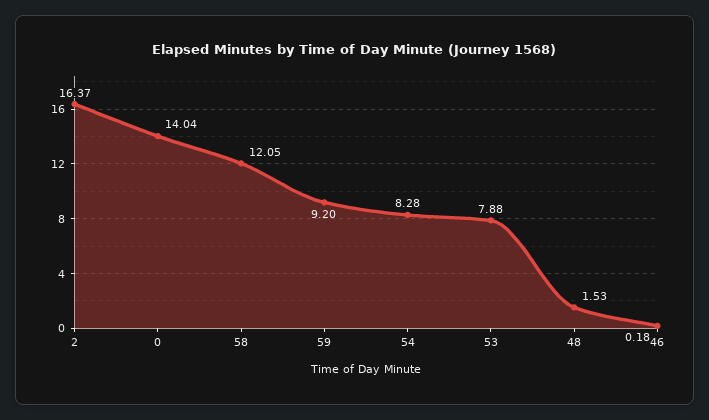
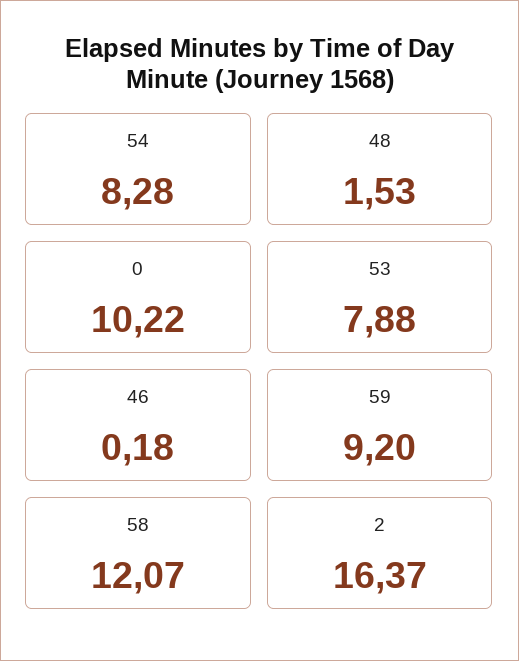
0: 14.04 -> 10.22
58: 12.05 -> 12.07

